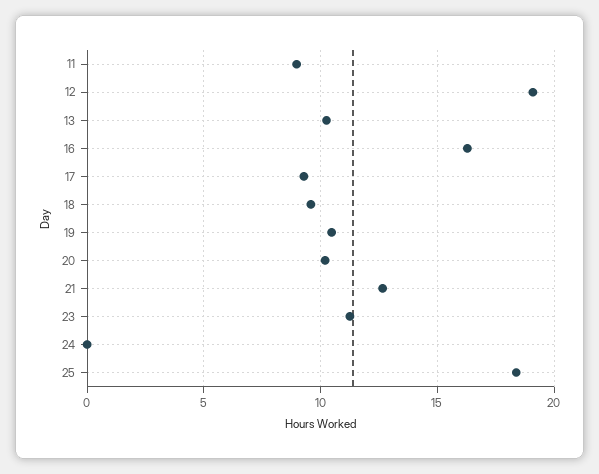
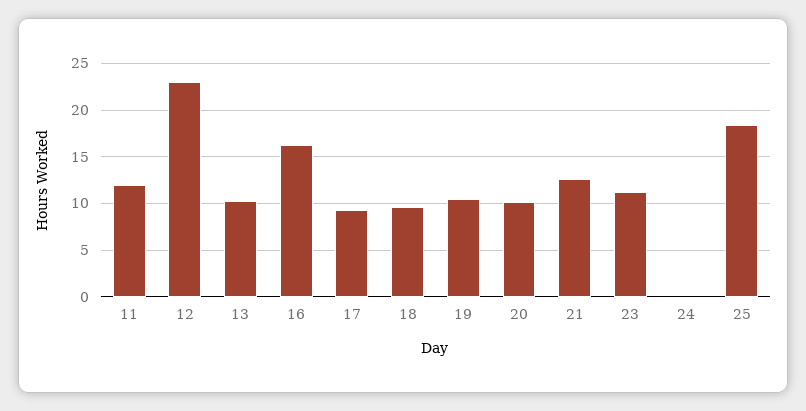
11: 9 -> 12
12: 19 -> 23

